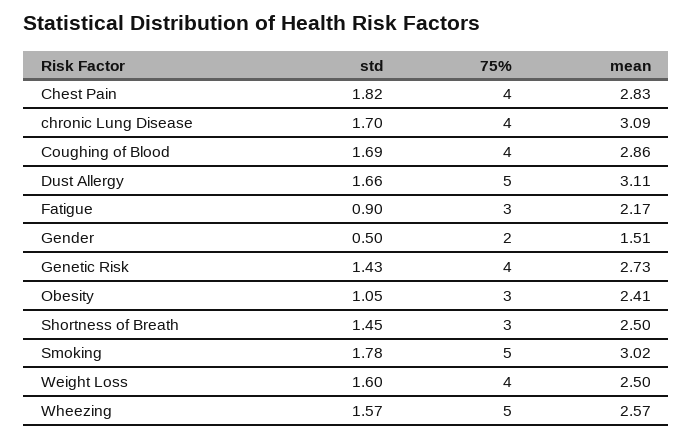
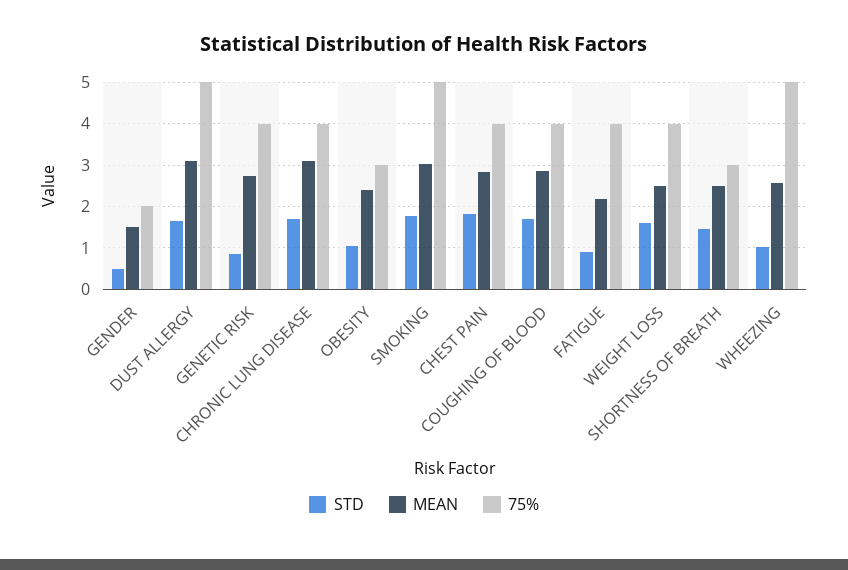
75%, Fatigue: 3 -> 4
std, Genetic Risk: 1.43 -> 0.8
std, Wheezing: 1.57 -> 1

